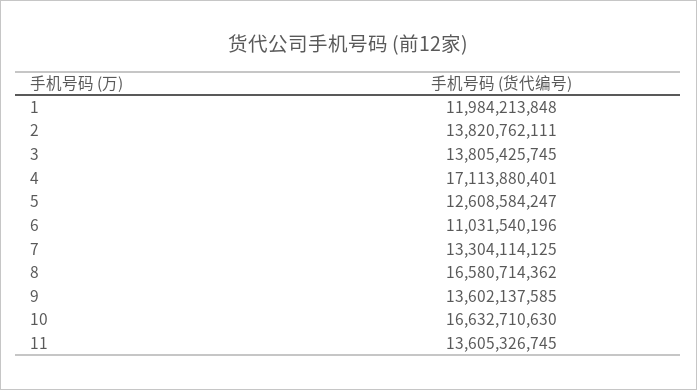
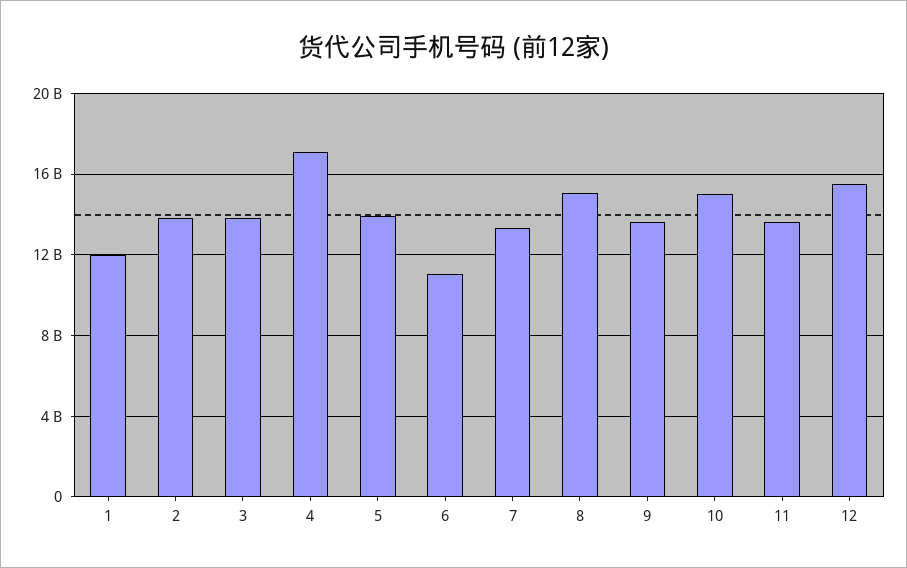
5: 12608584247 -> 14000000000
8: 16580714362 -> 15000000000
10: 16632710630 -> 15000000000
12: none -> 15500000000

